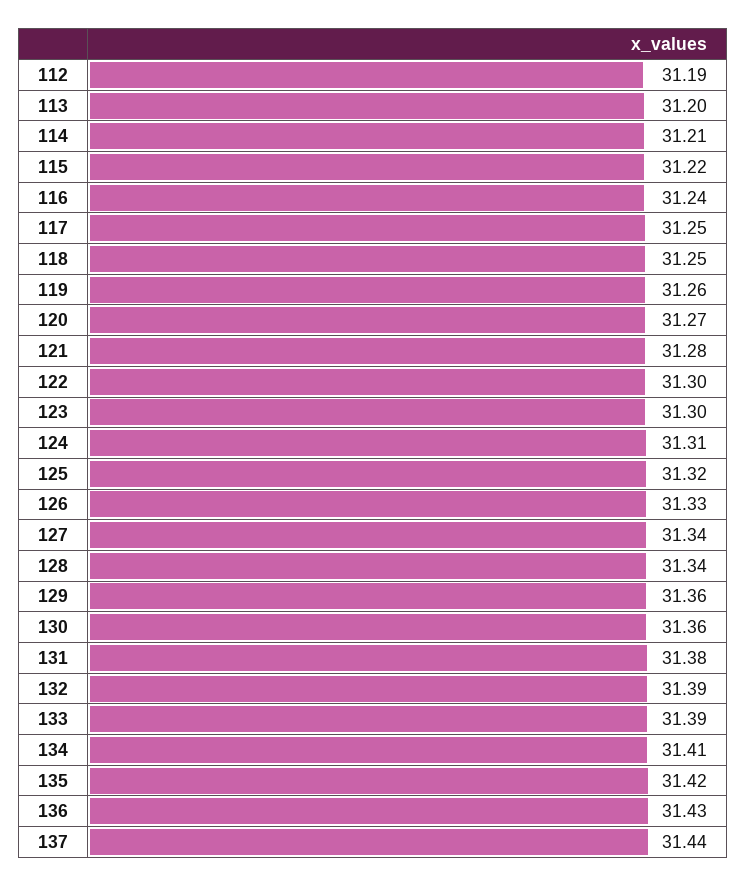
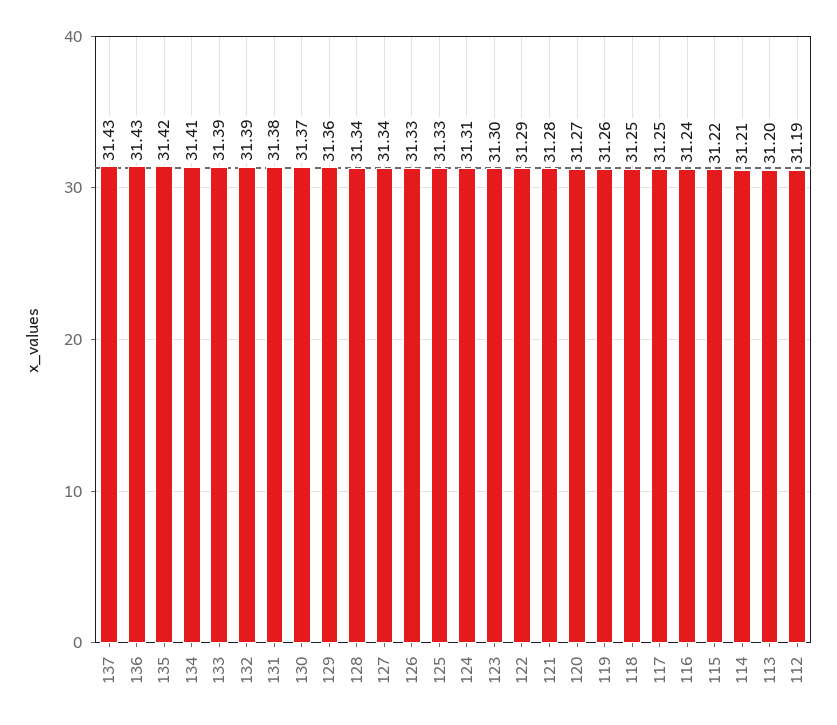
122: 31.3 -> 31.29
125: 31.32 -> 31.33
130: 31.36 -> 31.37
137: 31.44 -> 31.43

